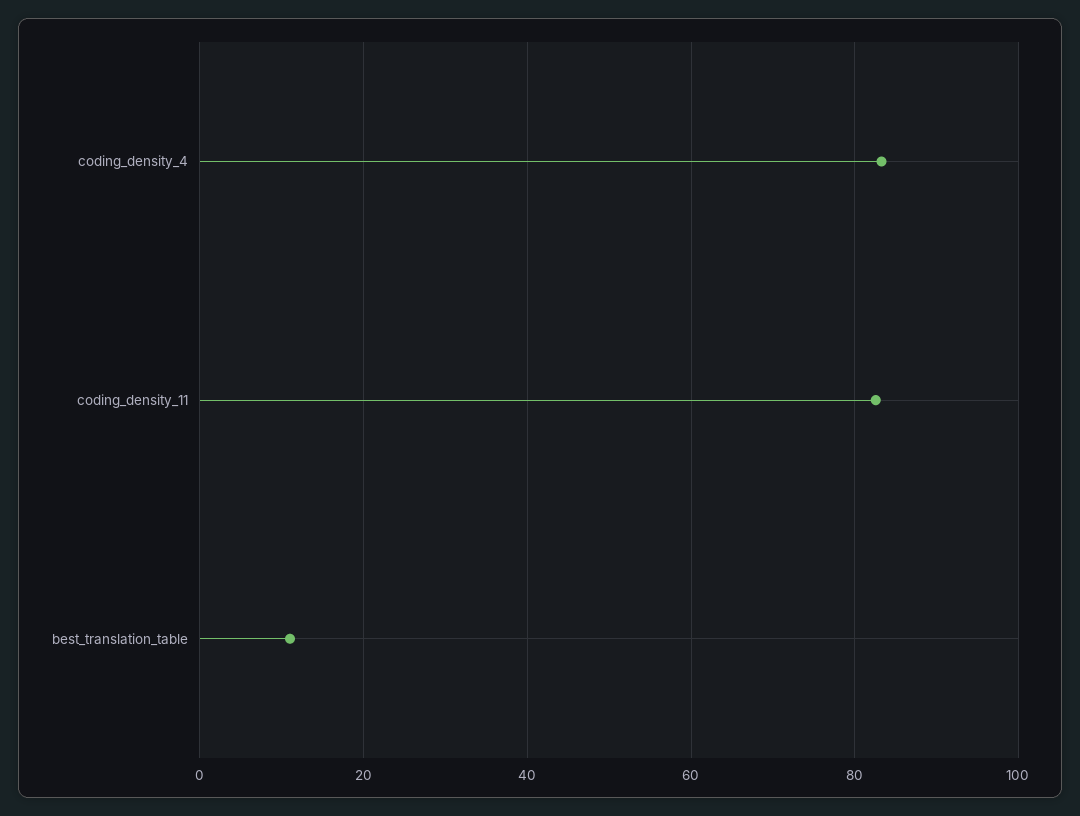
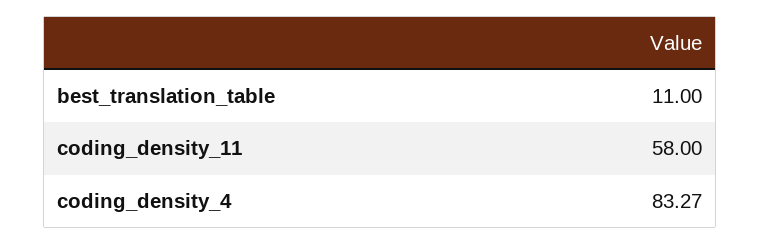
coding_density_11: 82 -> 58

